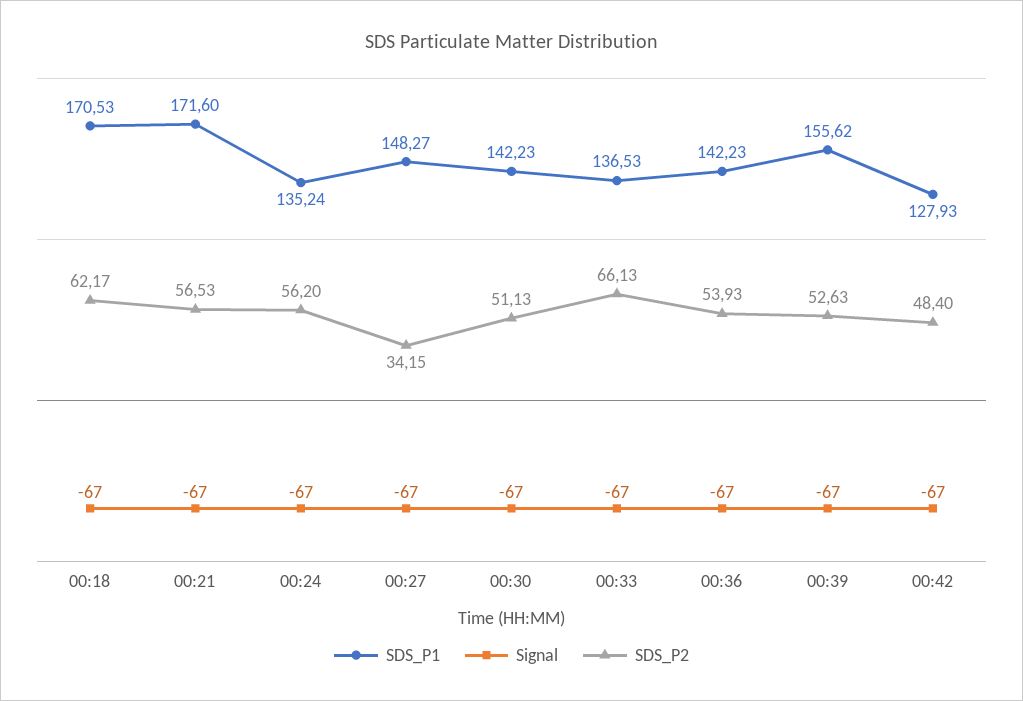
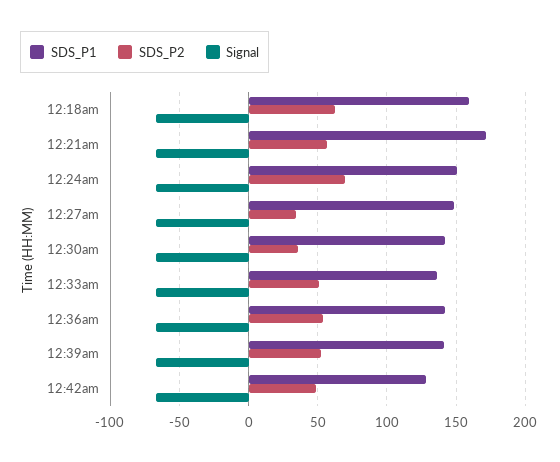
SDS_P1, 00:18: 170.53 -> 160
SDS_P1, 00:24: 135.24 -> 150
SDS_P2, 00:24: 56.2 -> 70
SDS_P2, 00:30: 51.13 -> 35
SDS_P2, 00:33: 66.13 -> 50
SDS_P1, 00:39: 155.62 -> 140

